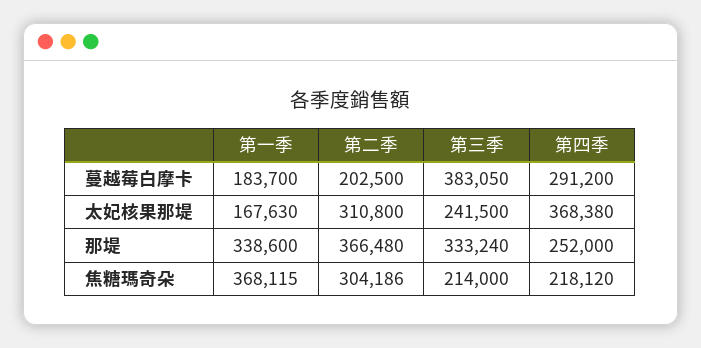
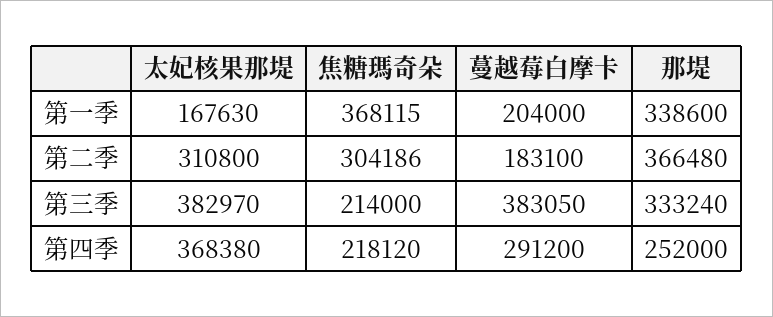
第一季, 蔓越莓白摩卡: 183700 -> 204000
第二季, 蔓越莓白摩卡: 202500 -> 183100
第三季, 太妃核果那堤: 241500 -> 382970

